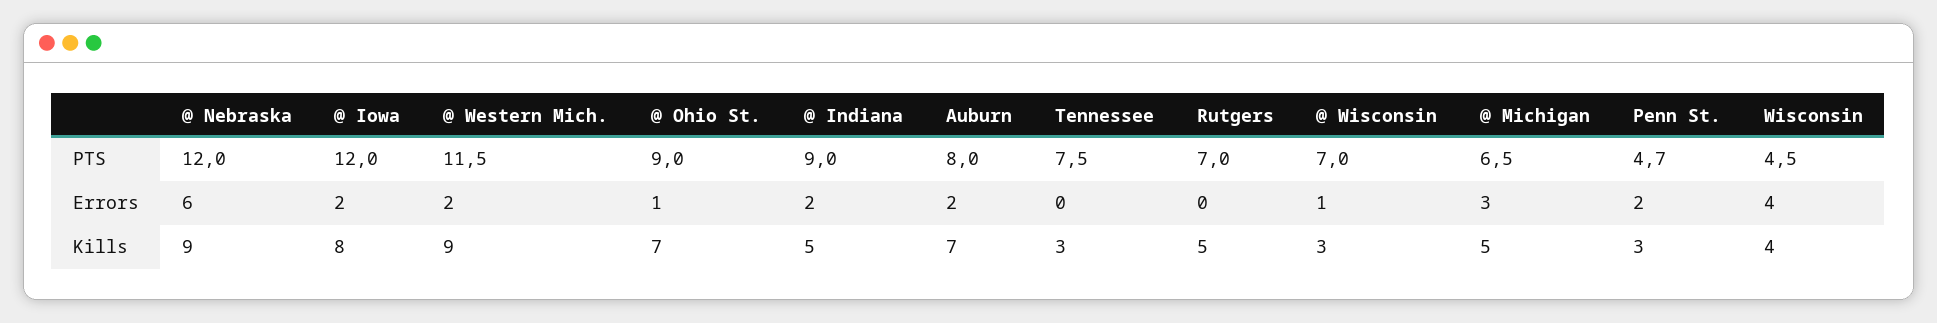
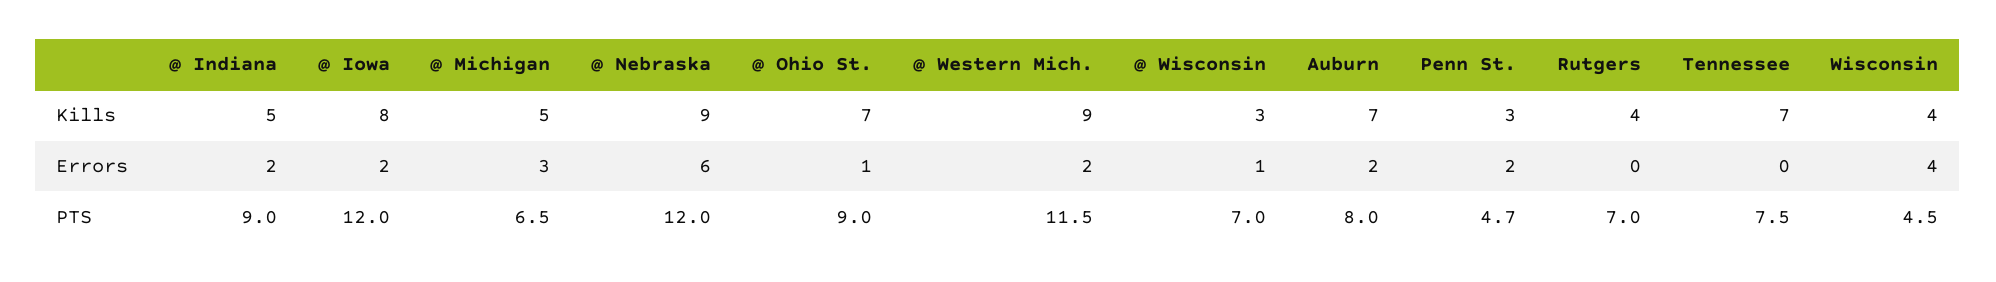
Tennessee, Kills: 3 -> 7
Rutgers, Kills: 5 -> 4

